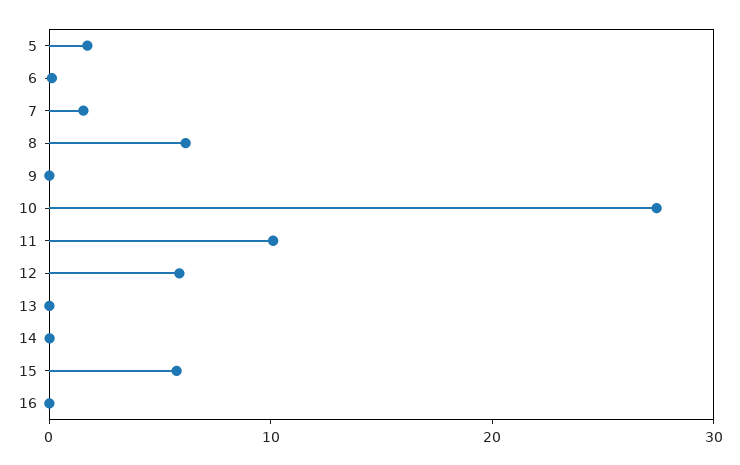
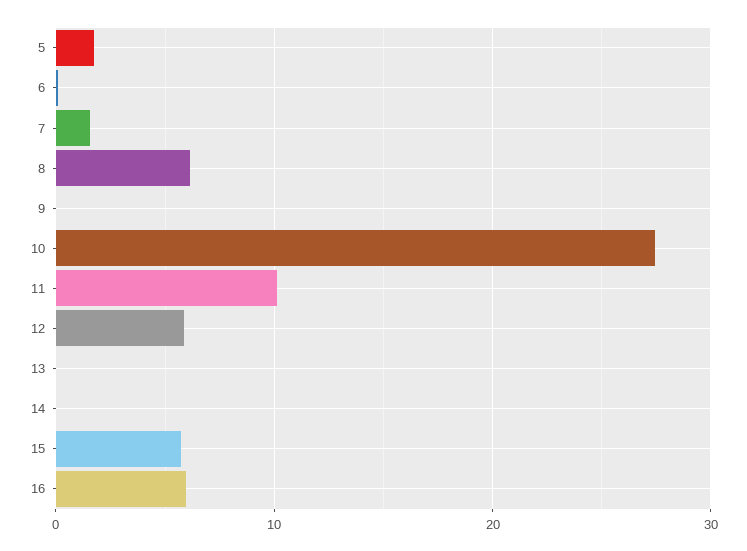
16: 0 -> 6

